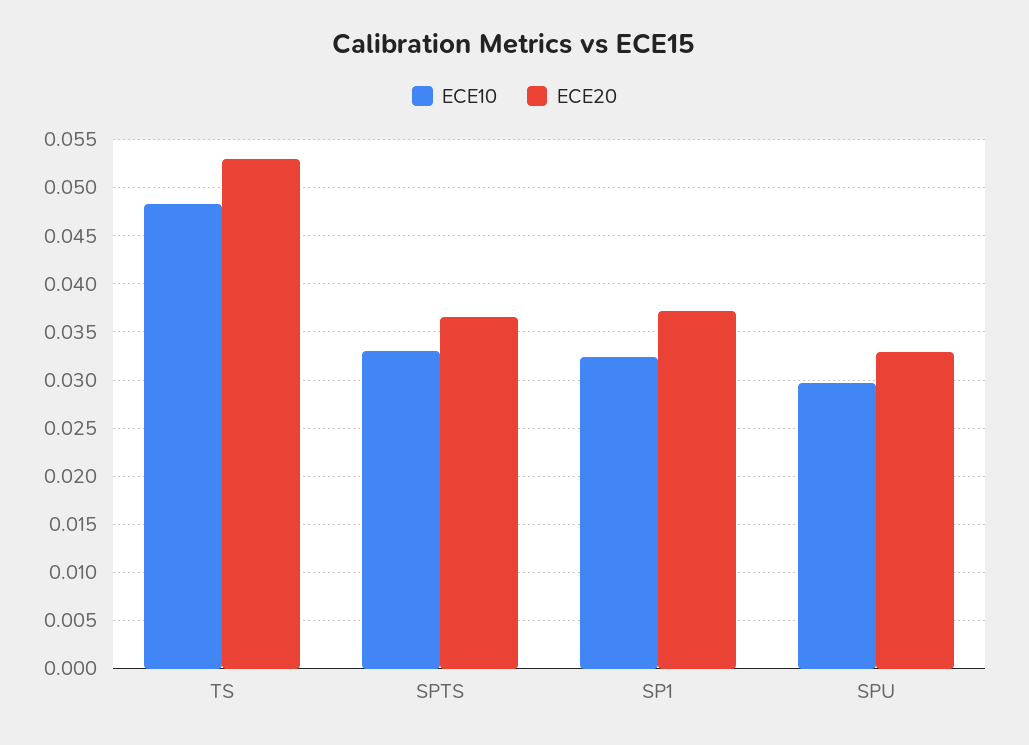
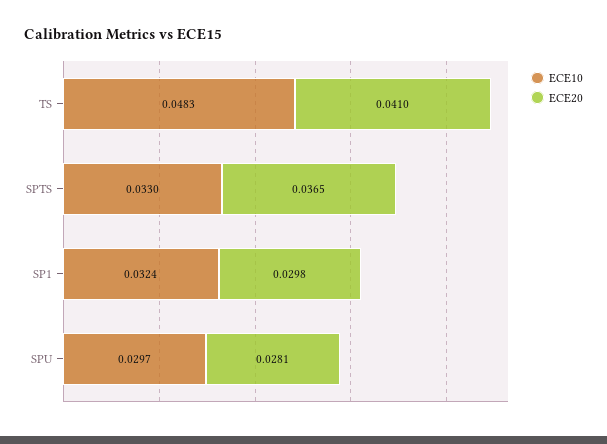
ECE20, TS: 0.053 -> 0.041
ECE20, SP1: 0.037 -> 0.0298
ECE20, SPU: 0.033 -> 0.0281

